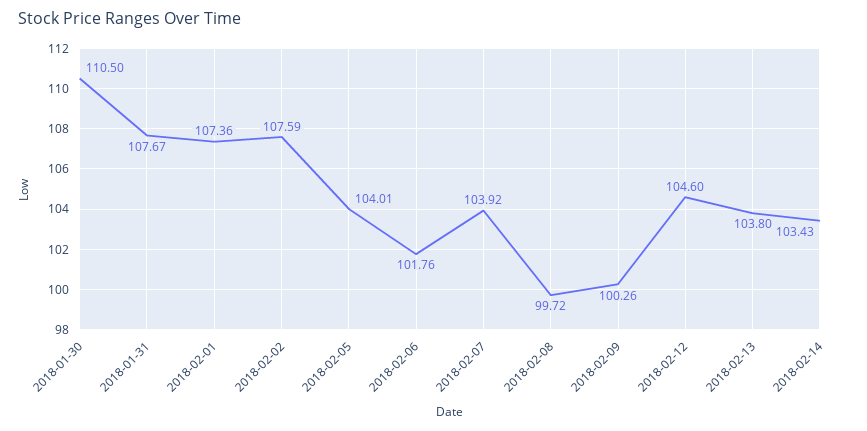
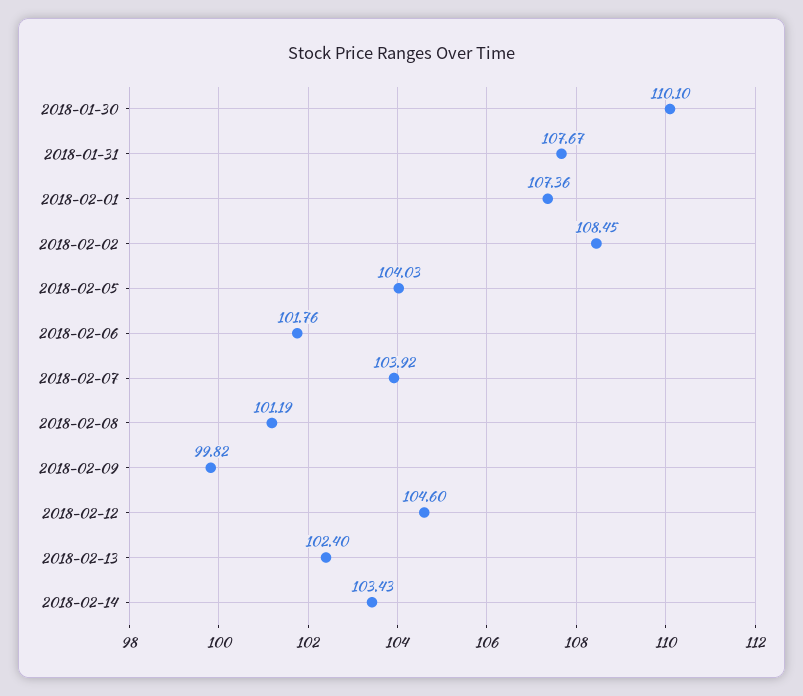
2018-01-30: 110.5 -> 110.1
2018-02-02: 107.59 -> 108.45
2018-02-05: 104.01 -> 104.03
2018-02-08: 99.72 -> 101.19
2018-02-09: 100.26 -> 99.82
2018-02-13: 103.8 -> 102.4

